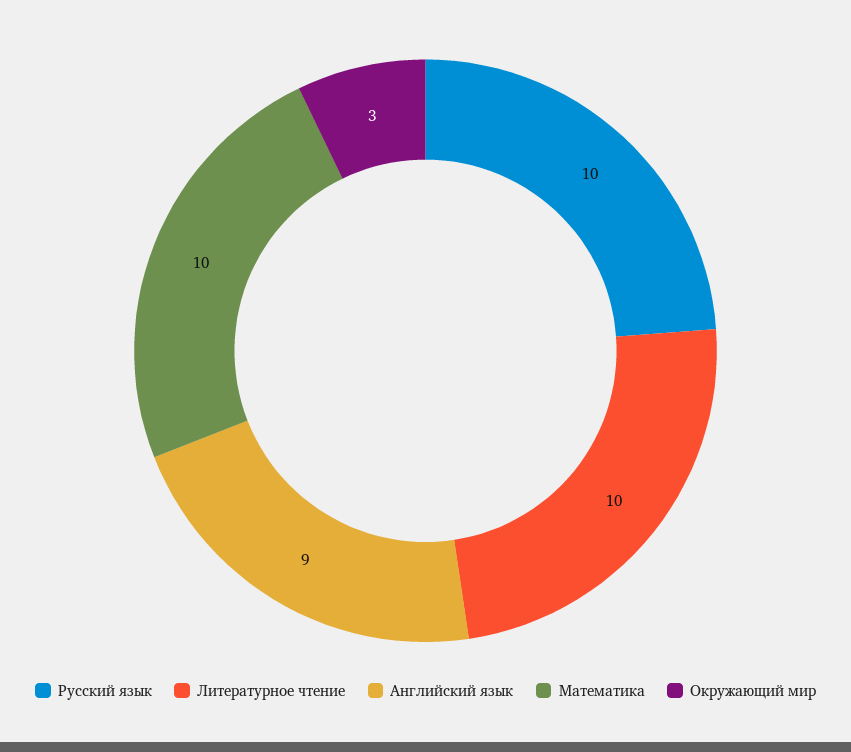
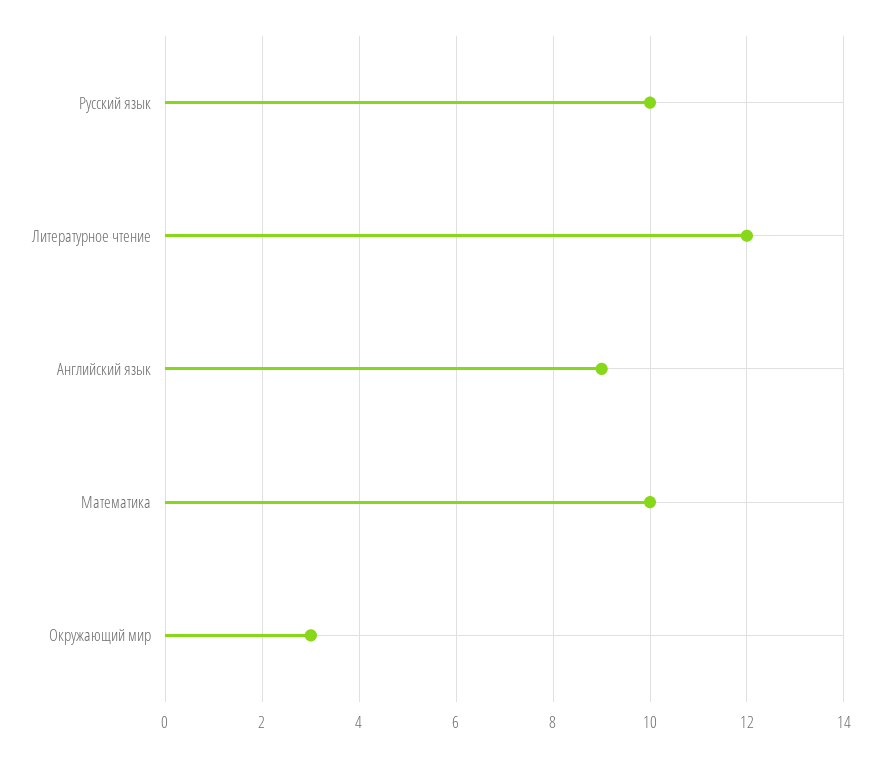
Литературное чтение: 10 -> 12

